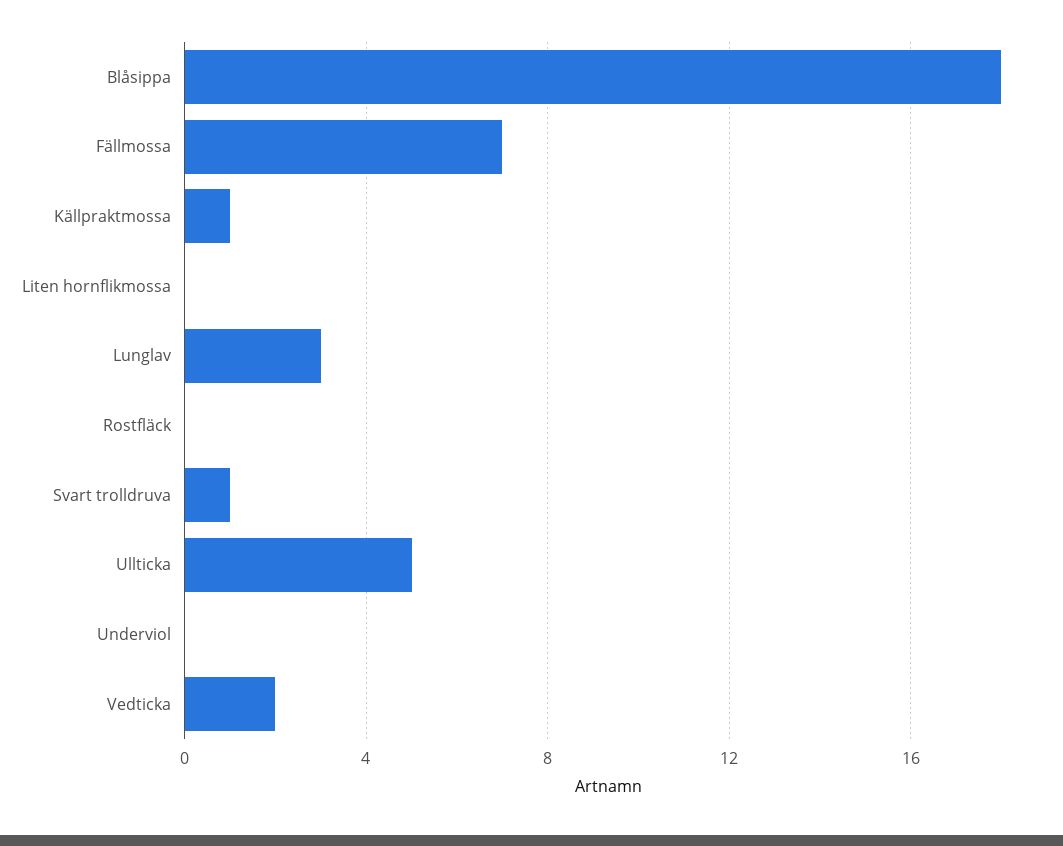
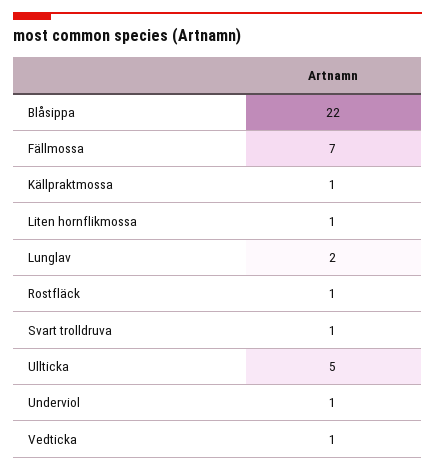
Blåsippa: 18 -> 22
Liten hornflikmossa: 0 -> 1
Lunglav: 3 -> 2
Rostfläck: 0 -> 1
Underviol: 0 -> 1
Vedticka: 2 -> 1

